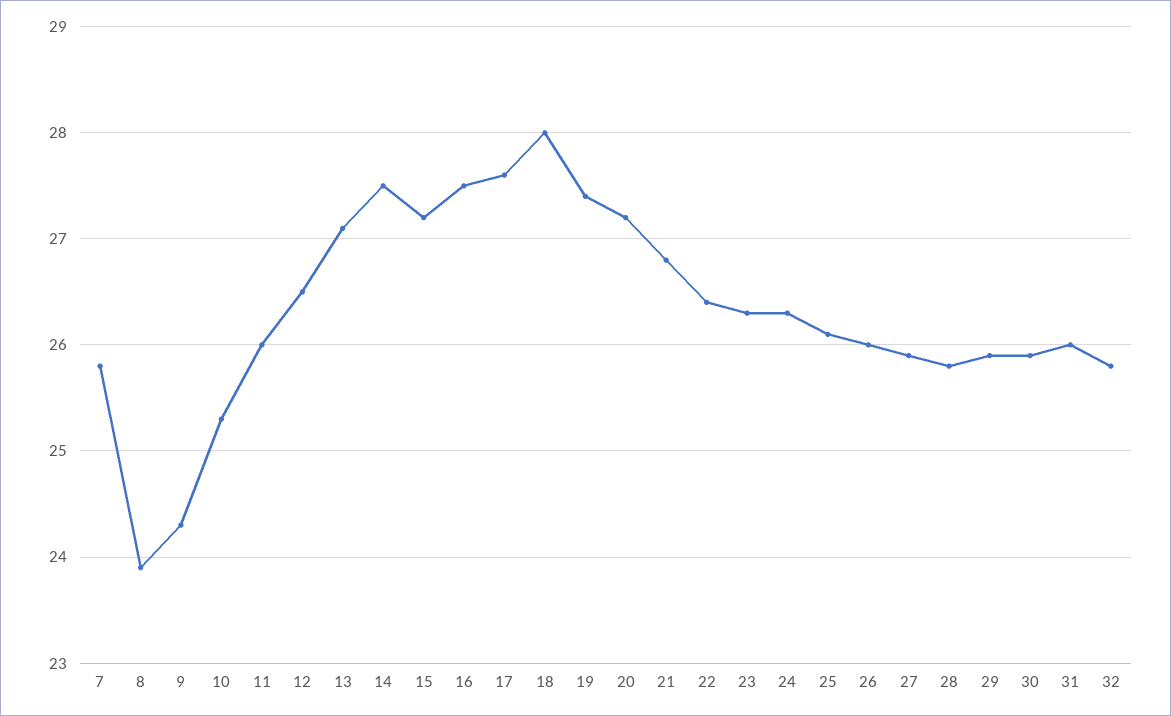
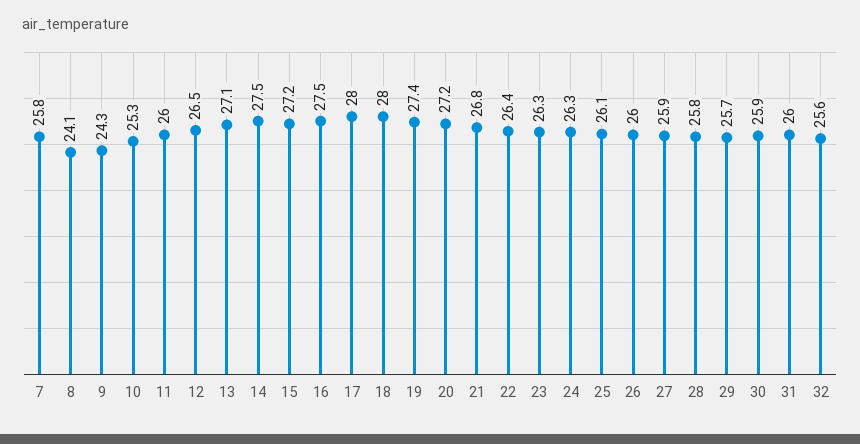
8: 23.9 -> 24.1
17: 27.6 -> 28
29: 25.9 -> 25.7
32: 25.8 -> 25.6

